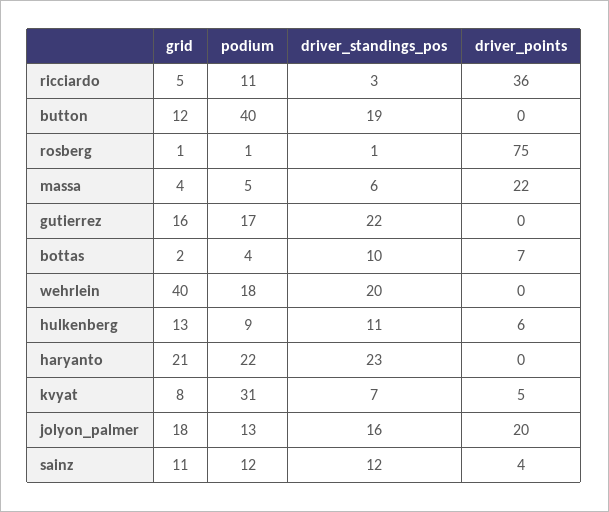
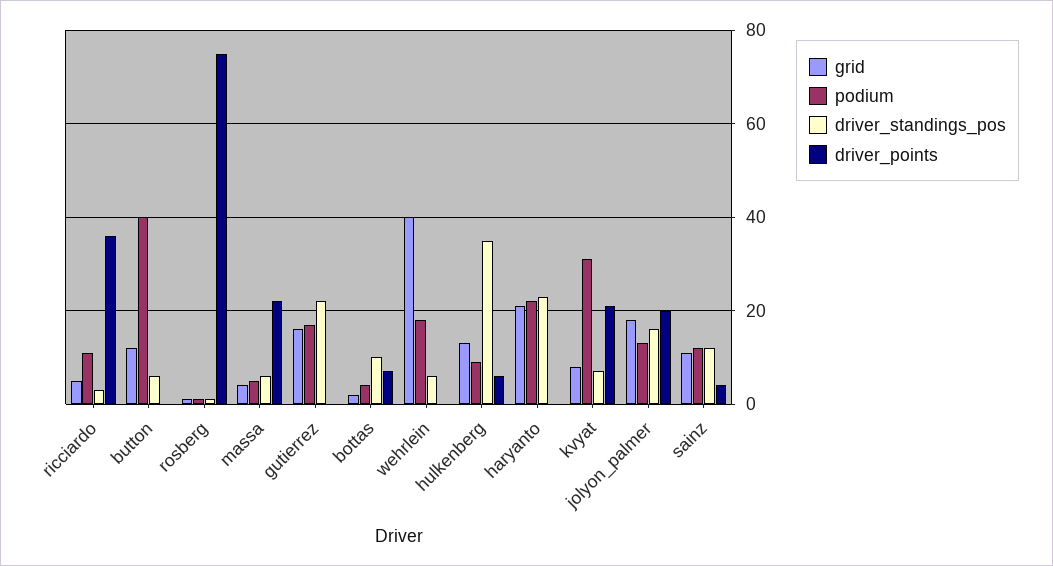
driver_standings_pos, button: 19 -> 5
driver_standings_pos, wehrlein: 20 -> 5
driver_standings_pos, hulkenberg: 11 -> 35
driver_points, kvyat: 5 -> 20

